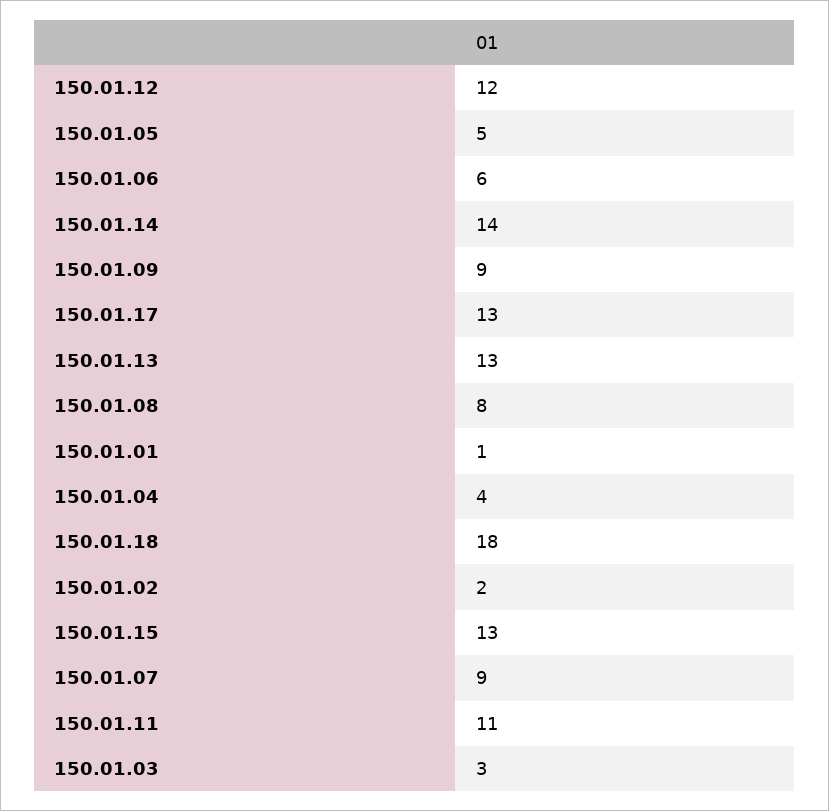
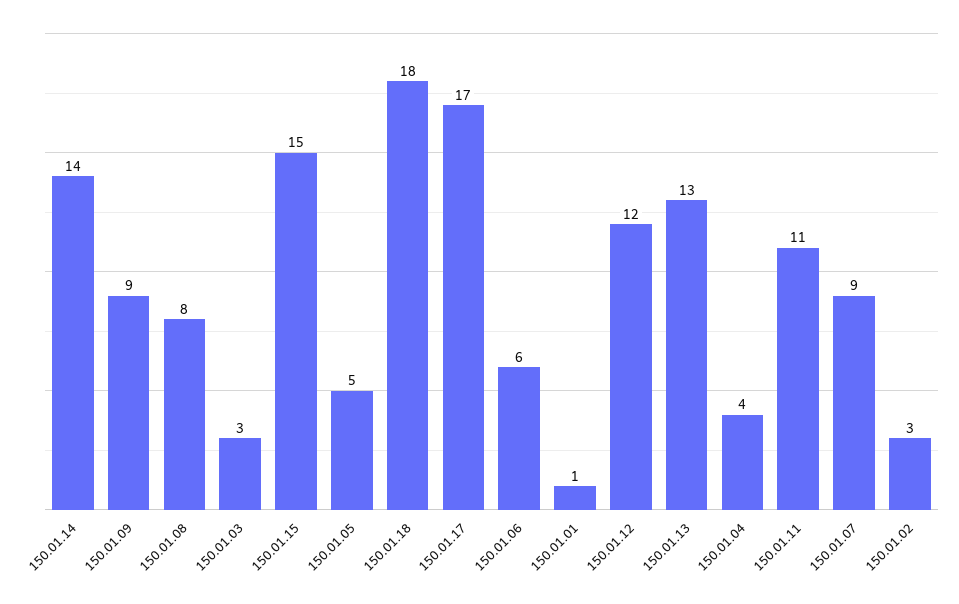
150.01.17: 13 -> 17
150.01.02: 2 -> 3
150.01.15: 13 -> 15

